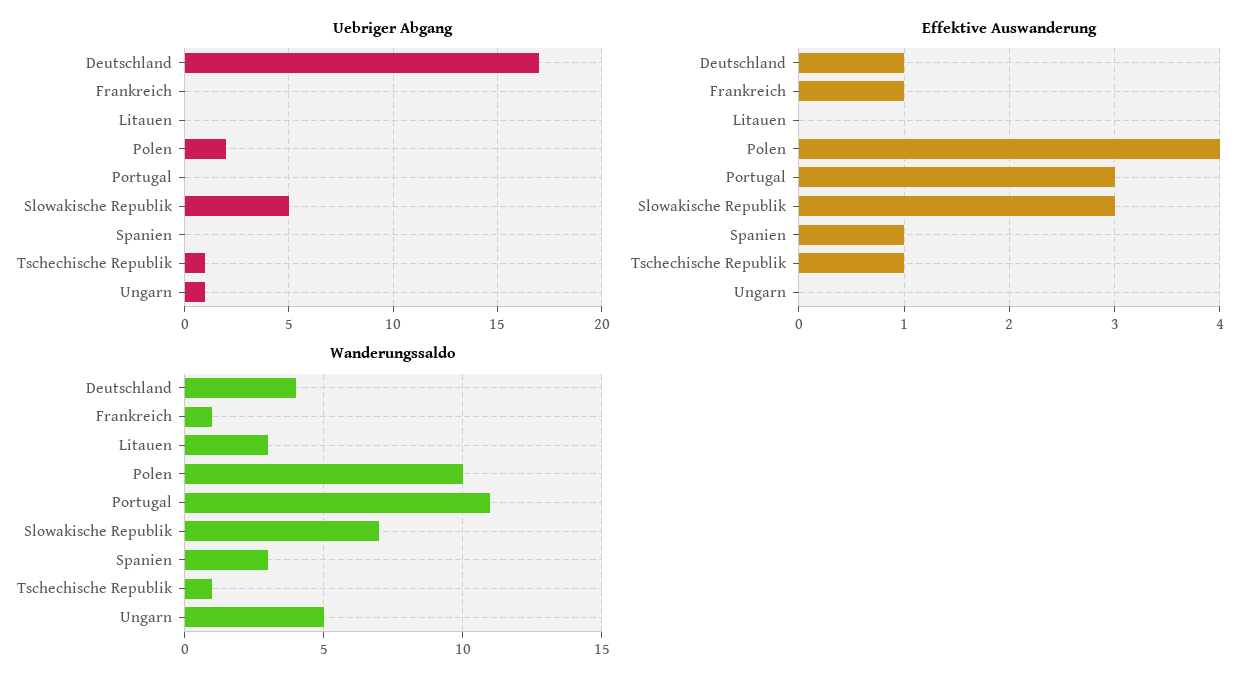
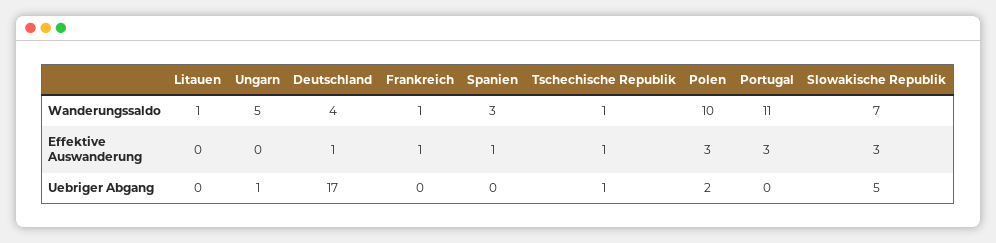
Effektive Auswanderung, Polen: 4 -> 3
Wanderungssaldo, Litauen: 3 -> 1

